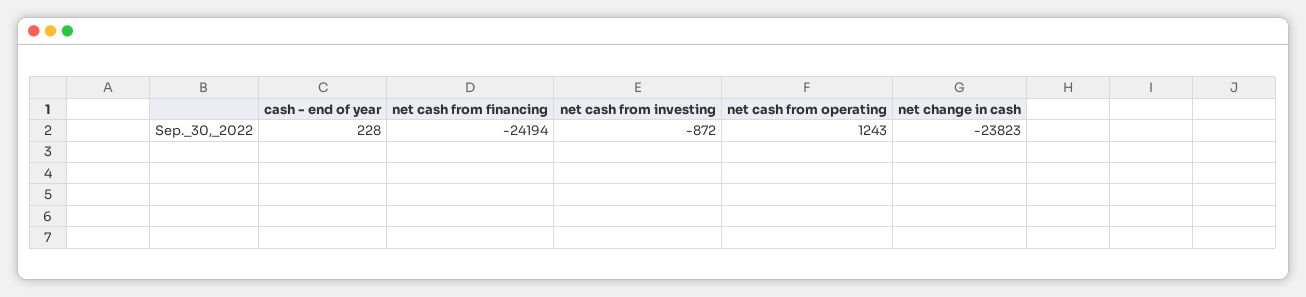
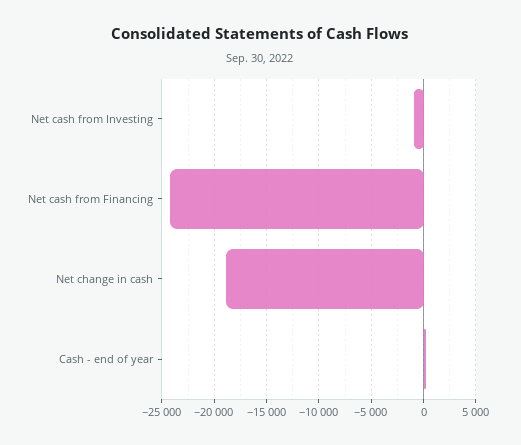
net cash from operating: 1243 -> none
net change in cash: -23823 -> -19000

